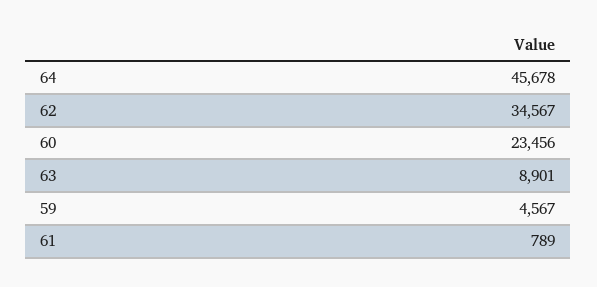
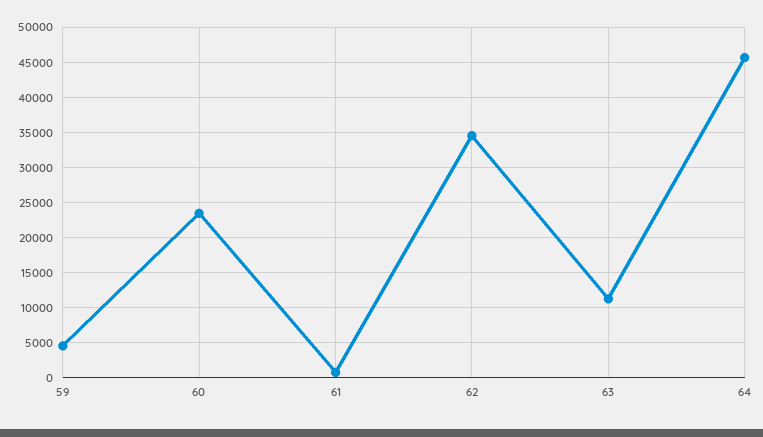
63: 8901 -> 11000

